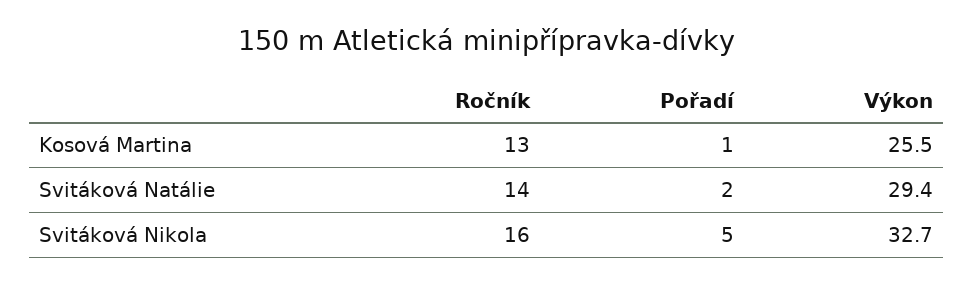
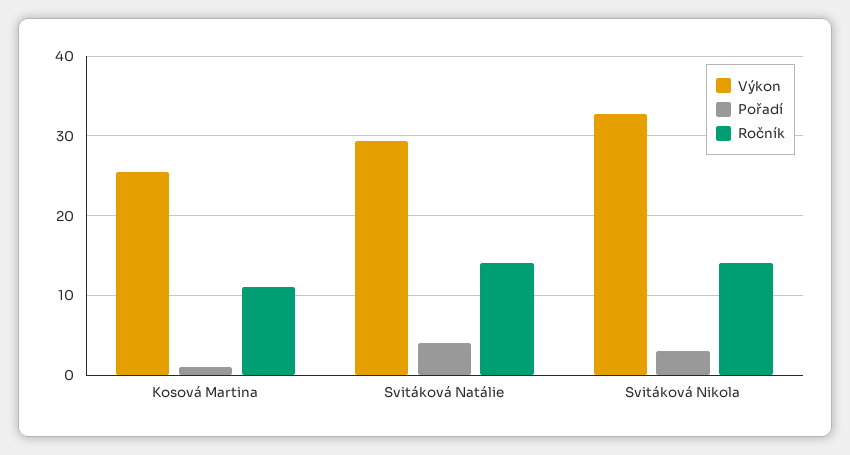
Ročník, Kosová Martina: 13 -> 11
Pořadí, Svitáková Natálie: 2 -> 4
Ročník, Svitáková Nikola: 16 -> 14
Pořadí, Svitáková Nikola: 5 -> 3

